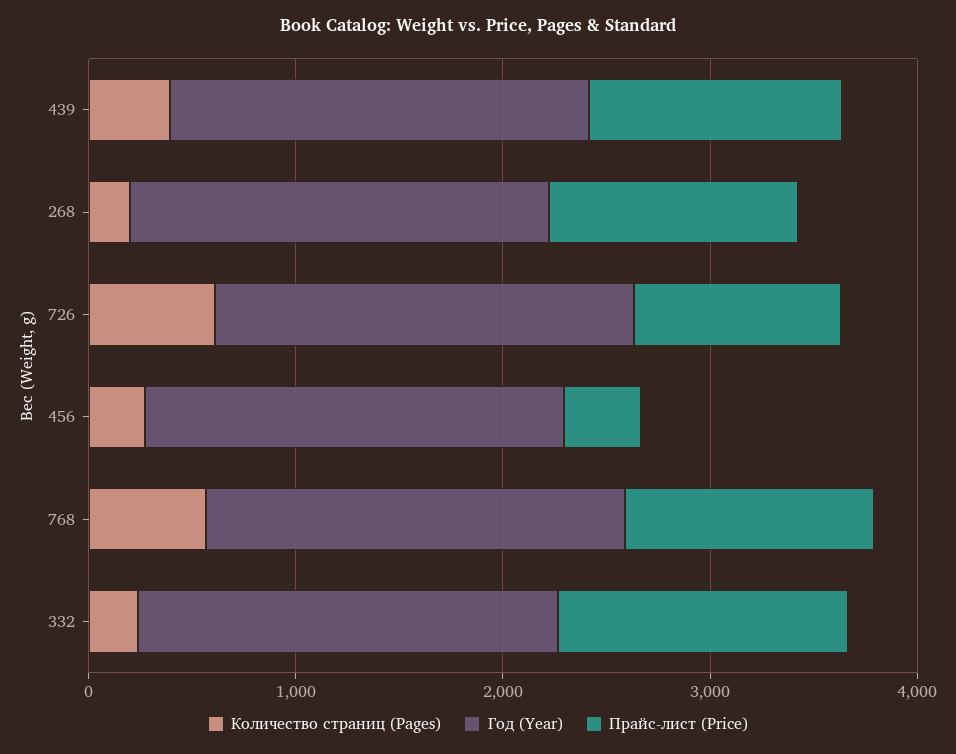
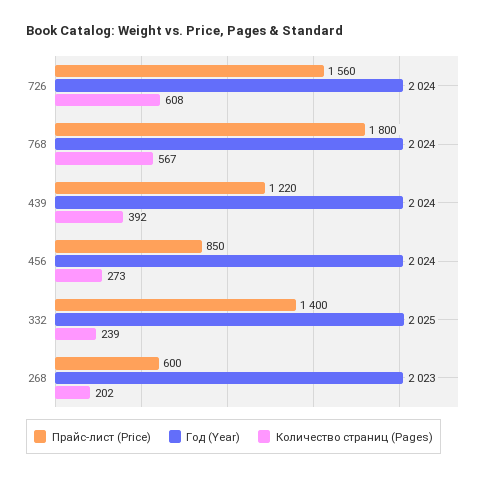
Прайс-лист (Price), 268: 1200 -> 600
Прайс-лист (Price), 726: 1000 -> 1560
Прайс-лист (Price), 456: 400 -> 850
Прайс-лист (Price), 768: 1200 -> 1800

